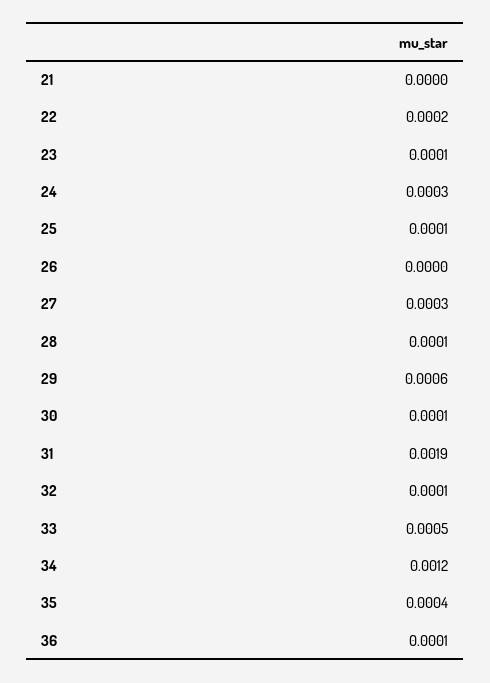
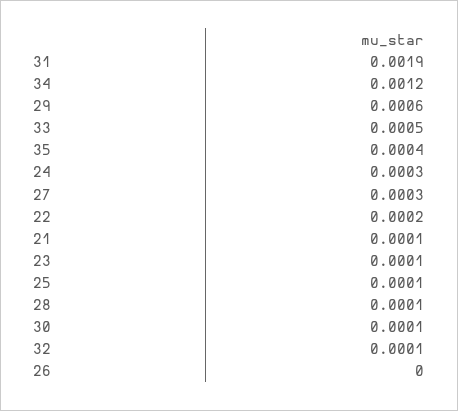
21: 0 -> 0.0001
36: 0.0001 -> none

